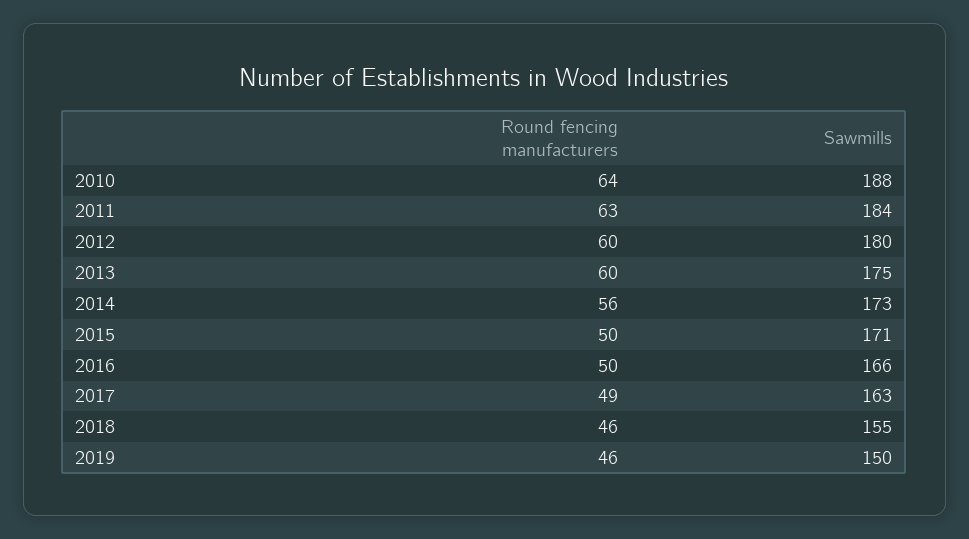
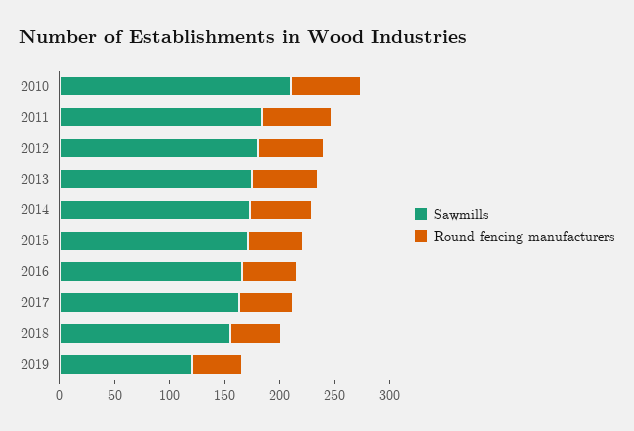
Sawmills, 2010: 188 -> 210
Sawmills, 2019: 150 -> 120

